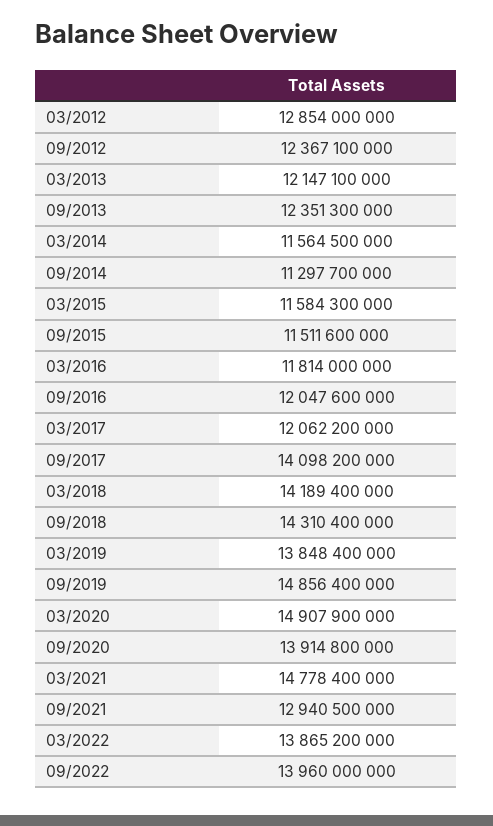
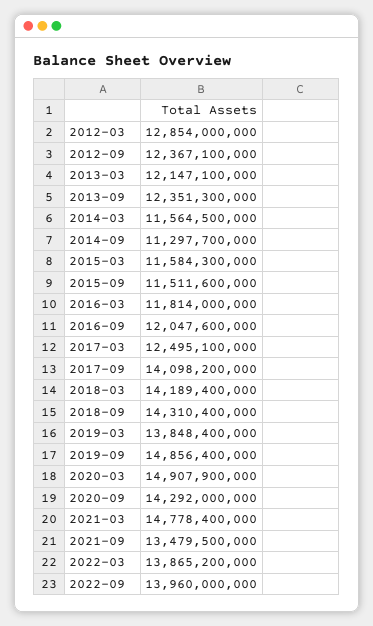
03/2017: 12062200000 -> 12495100000
09/2020: 13914800000 -> 14292000000
09/2021: 12940500000 -> 13479500000

